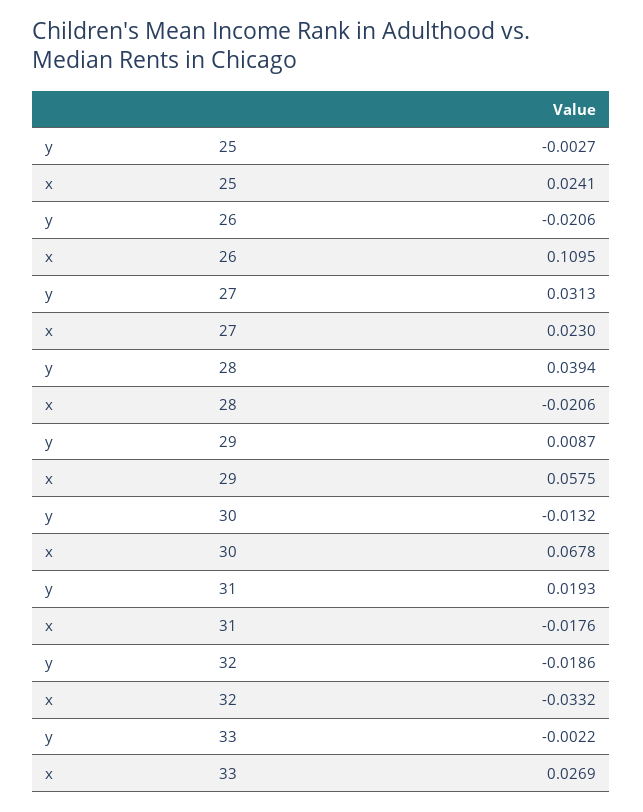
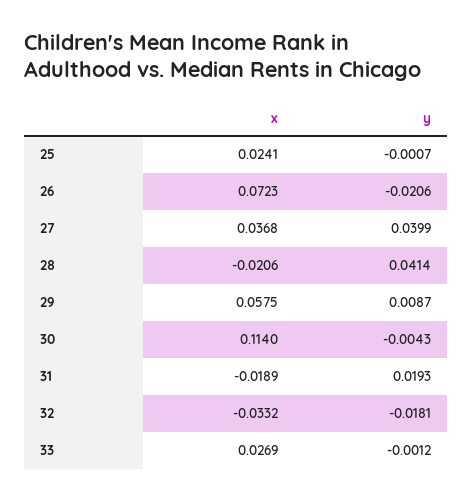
y, 25: -0.0027 -> -0.0007
x, 26: 0.1095 -> 0.0723
y, 27: 0.0313 -> 0.0399
x, 27: 0.023 -> 0.0368
y, 28: 0.0394 -> 0.0414
y, 30: -0.0132 -> -0.0043
x, 30: 0.0678 -> 0.114
x, 31: -0.0176 -> -0.0189
y, 32: -0.0186 -> -0.0181
y, 33: -0.0022 -> -0.0012

